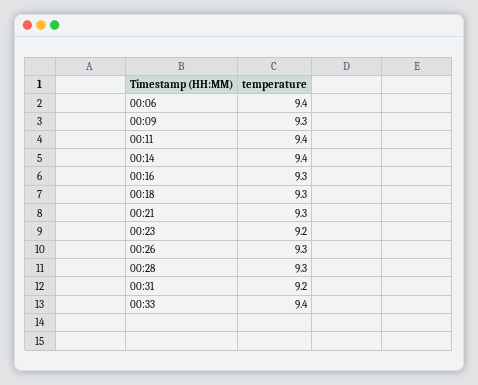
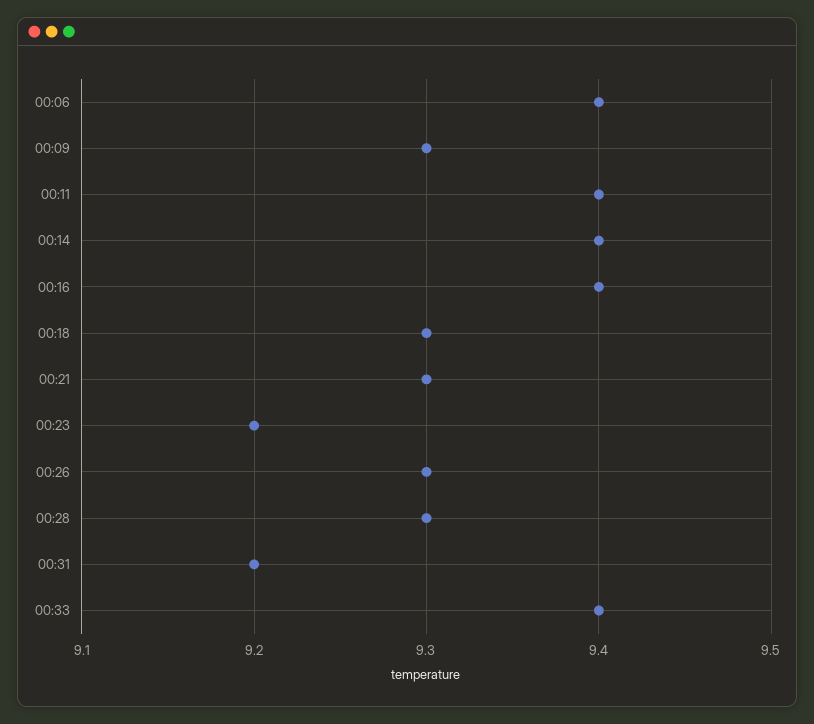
00:16: 9.3 -> 9.4

